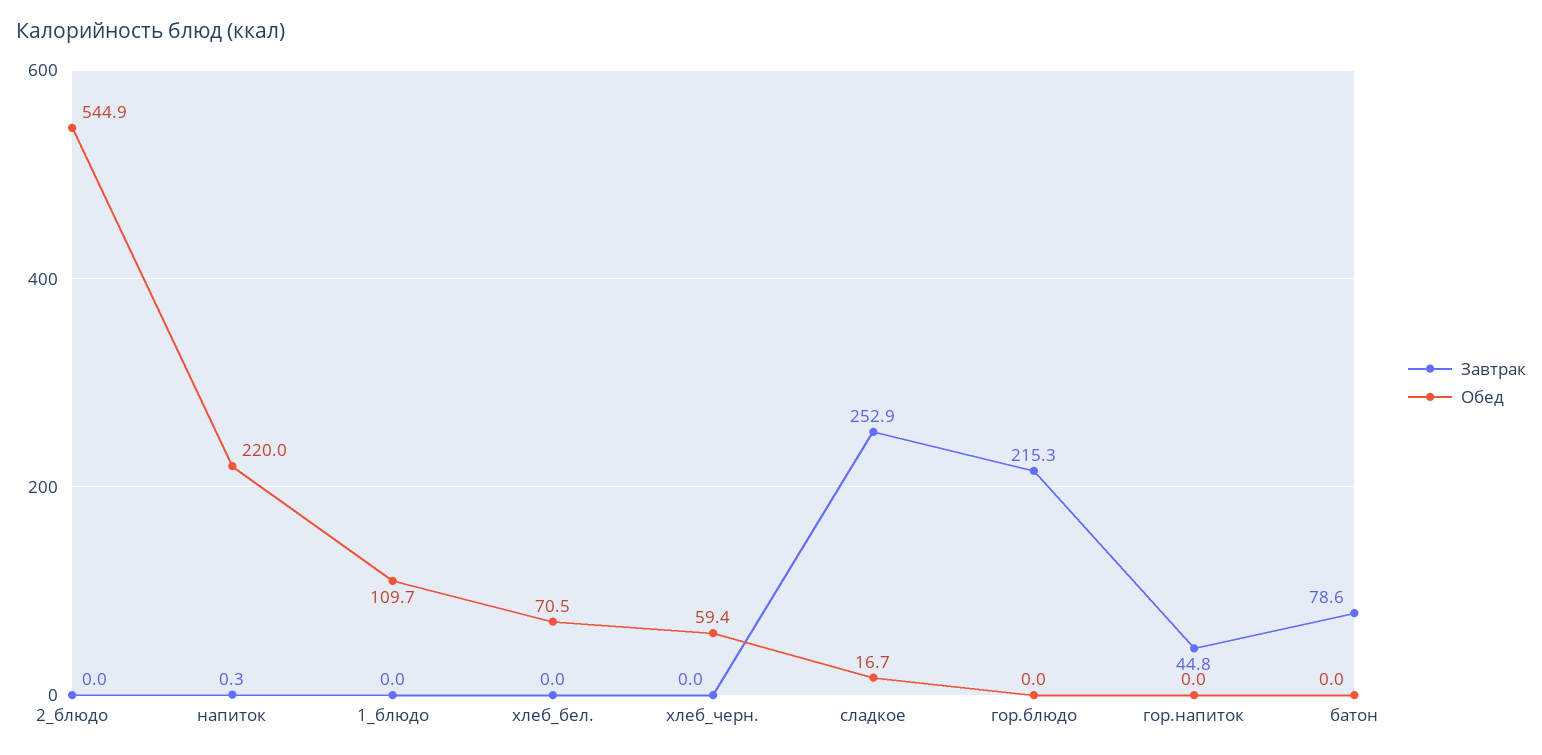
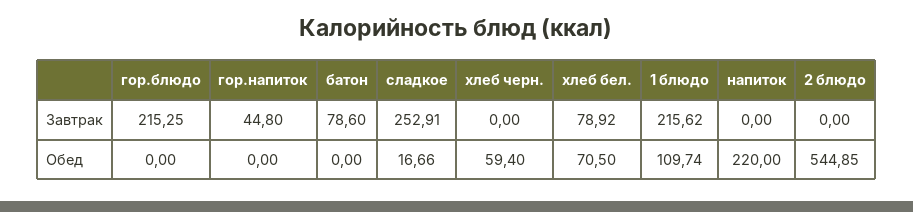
Завтрак, напиток: 0.3 -> 0
Завтрак, 1_блюдо: 0 -> 215.62
Завтрак, хлеб_бел.: 0 -> 78.92

